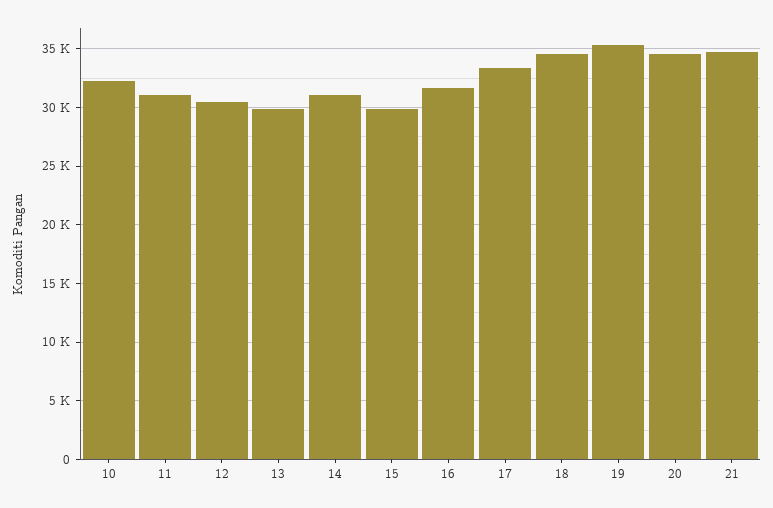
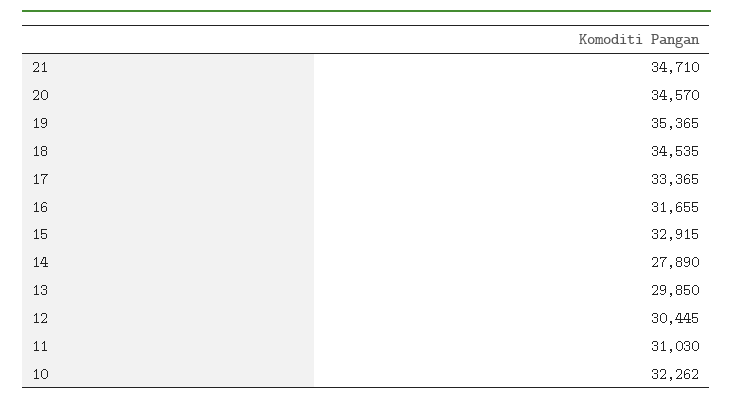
14: 31000 -> 27890
15: 30000 -> 32915

